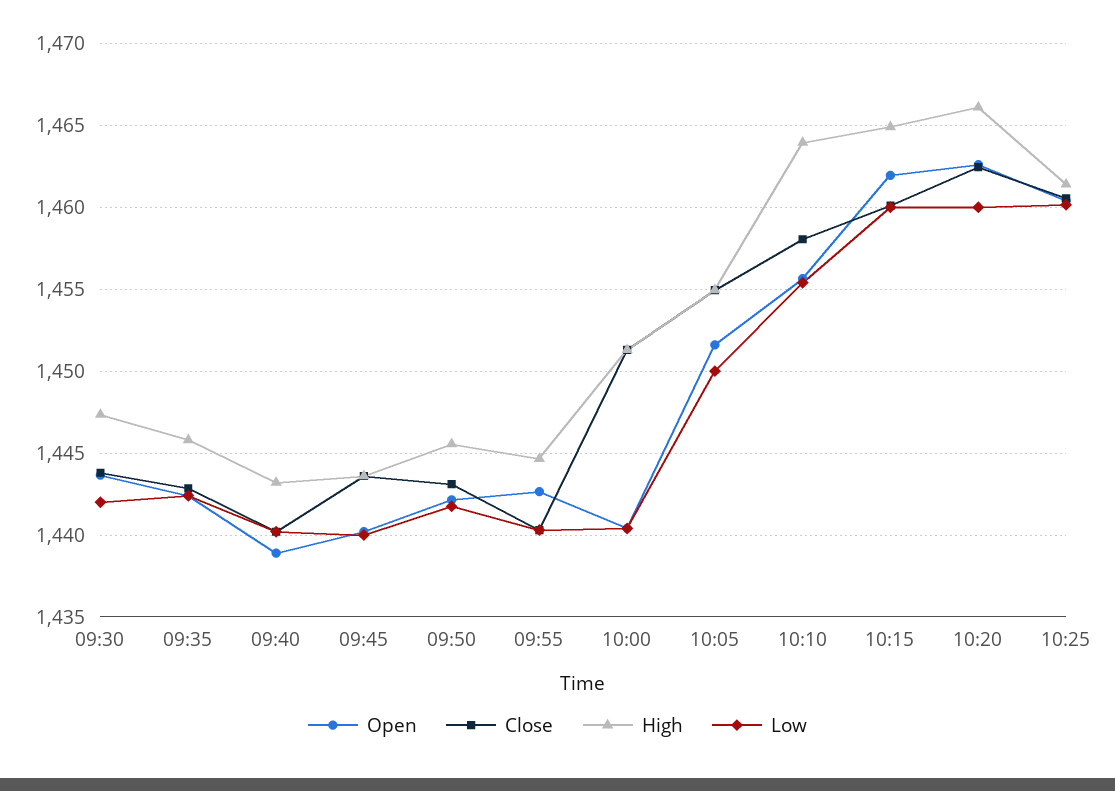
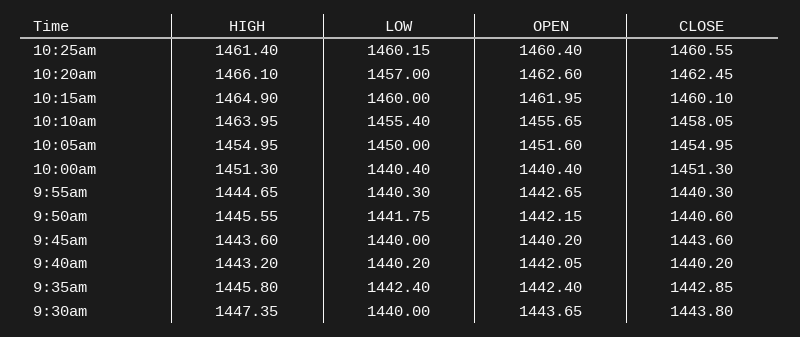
Low, 09:30: 1442 -> 1440
Open, 09:40: 1439 -> 1442.05
Close, 09:50: 1443 -> 1440.6
Low, 10:20: 1460 -> 1457

